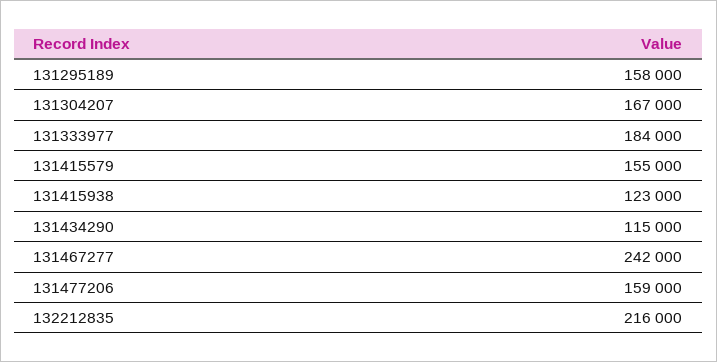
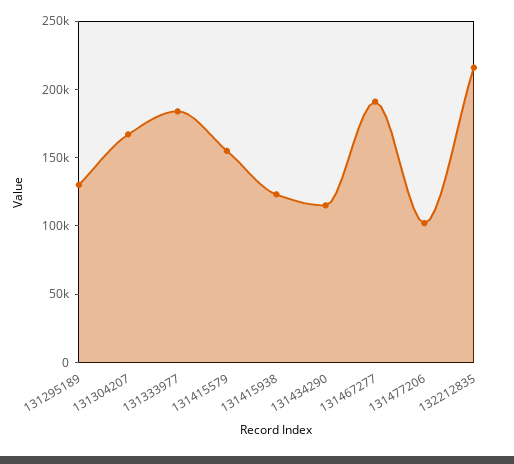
131295189: 158000 -> 130000
131467277: 242000 -> 190000
131477206: 159000 -> 100000

